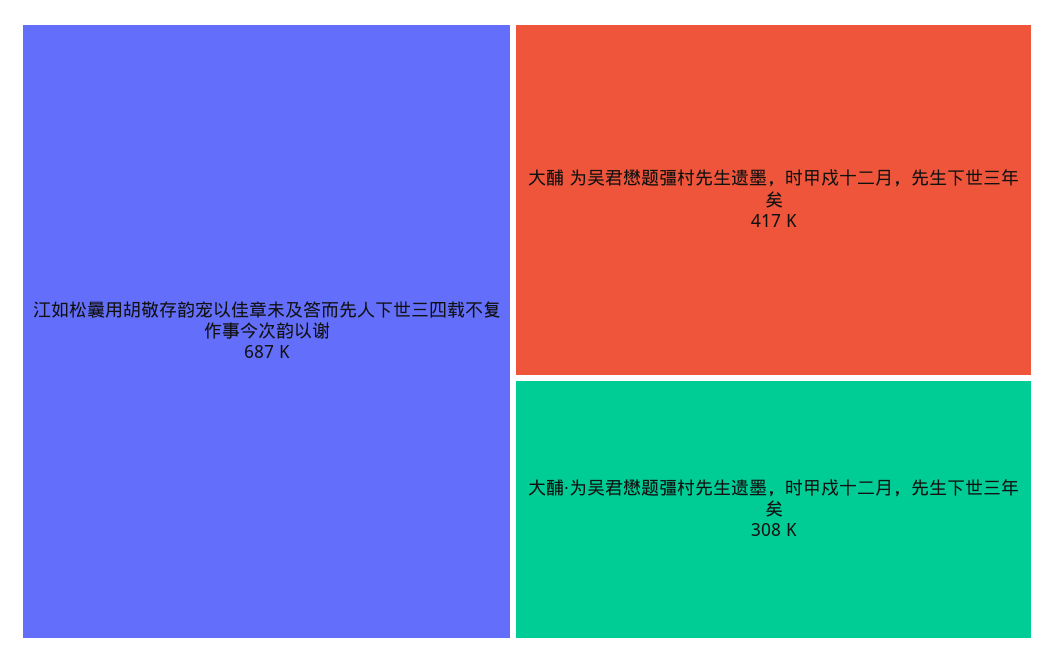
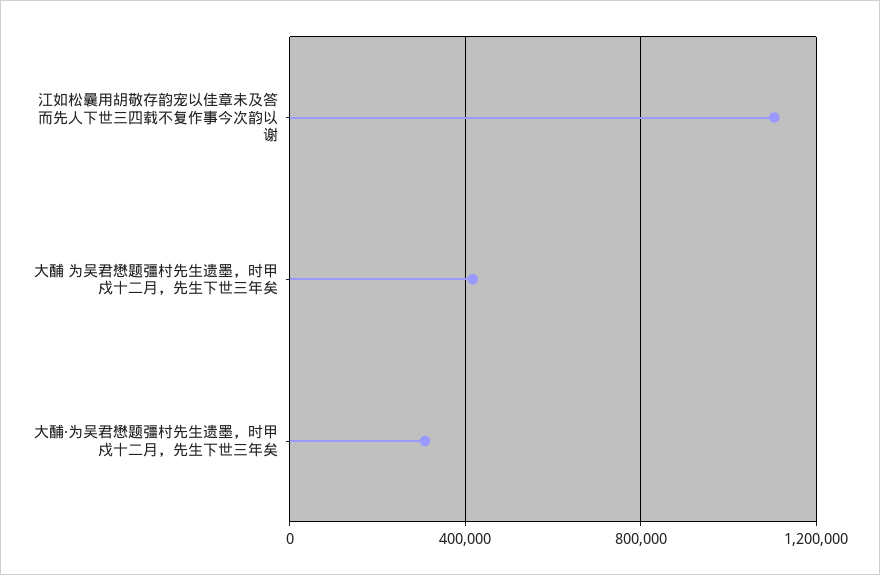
江如松曩用胡敬存韵宠以佳章未及答而先人下世三四载不复作事今次韵以谢: 687000 -> 1100000

